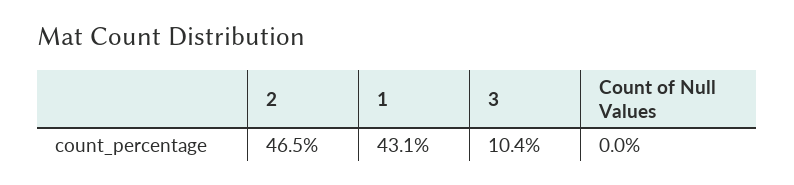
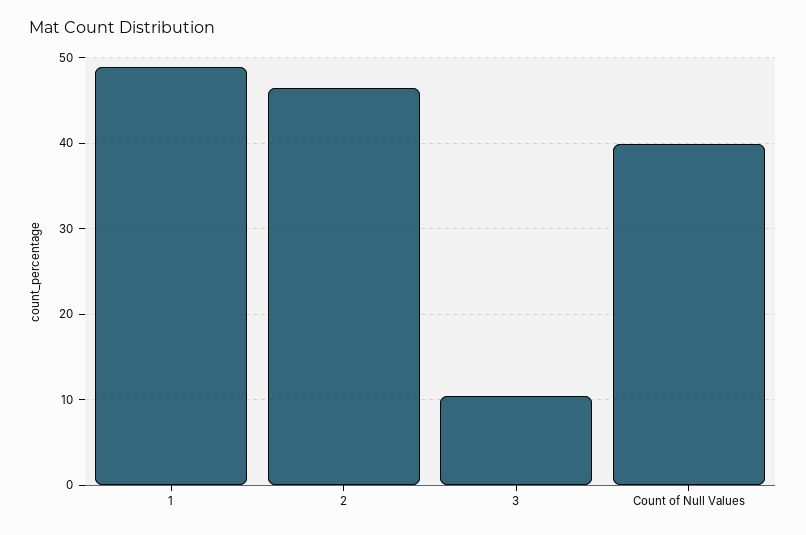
1: 43.1 -> 49
Count of Null Values: 0 -> 40

